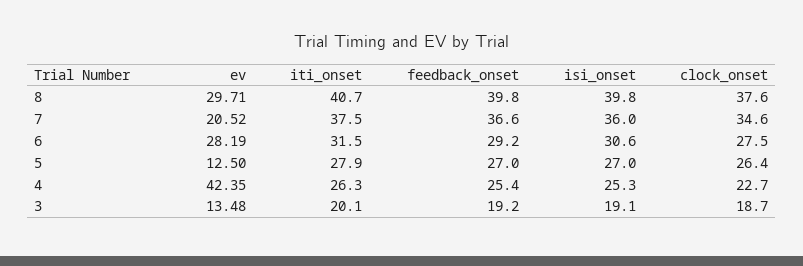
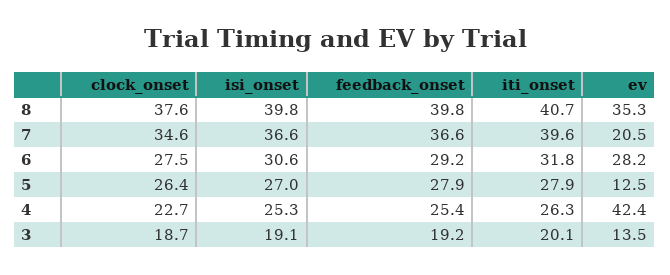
ev, 8: 29.71 -> 35.3
iti_onset, 7: 37.5 -> 39.6
isi_onset, 7: 36 -> 36.6
iti_onset, 6: 31.5 -> 31.8
feedback_onset, 5: 27 -> 27.9

